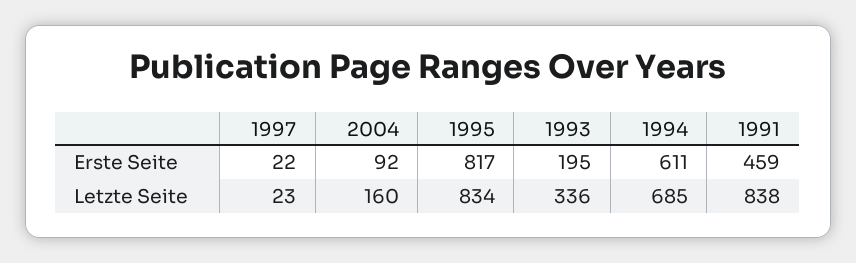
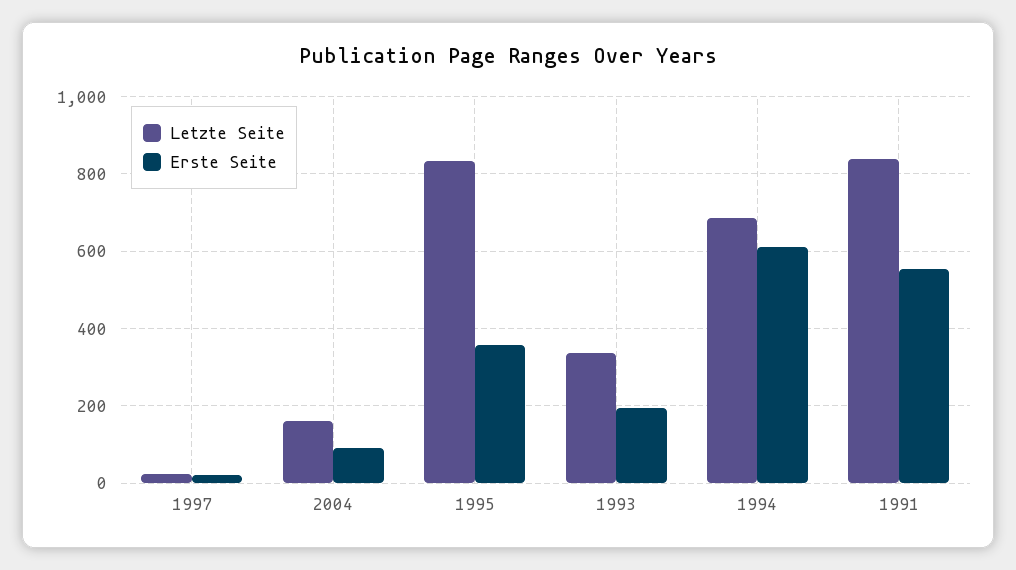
Erste Seite, 1995: 817 -> 360
Erste Seite, 1991: 459 -> 560

